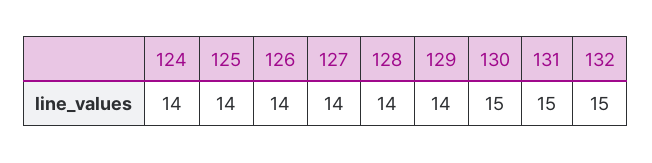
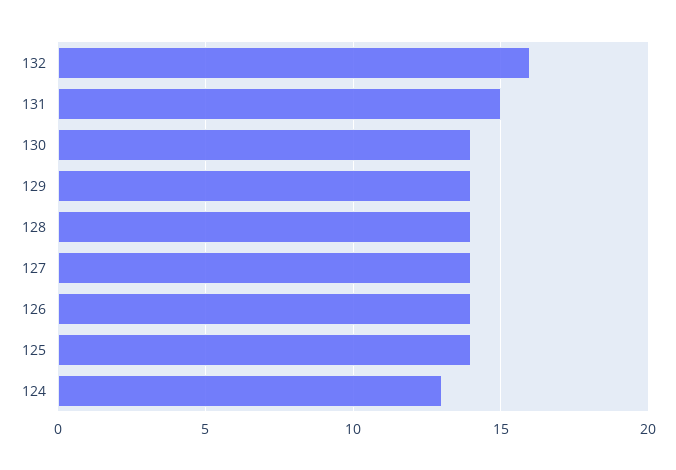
124: 14 -> 13
130: 15 -> 14
132: 15 -> 16

